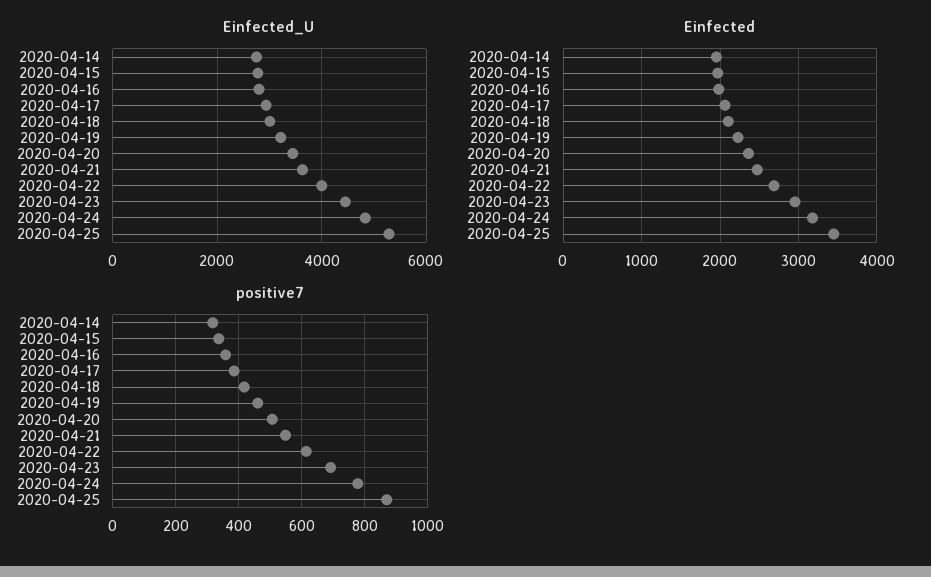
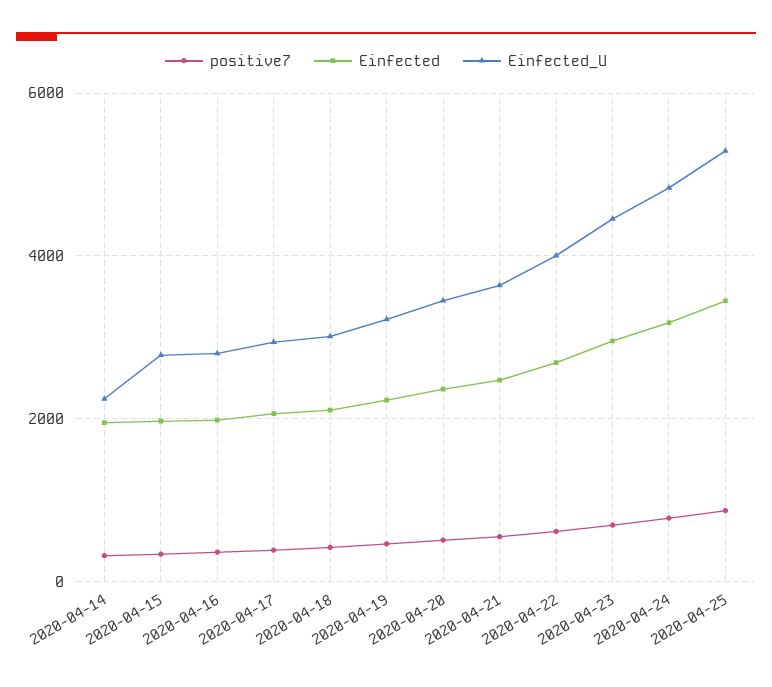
Einfected_U, 2020-04-14: 2800 -> 2200

